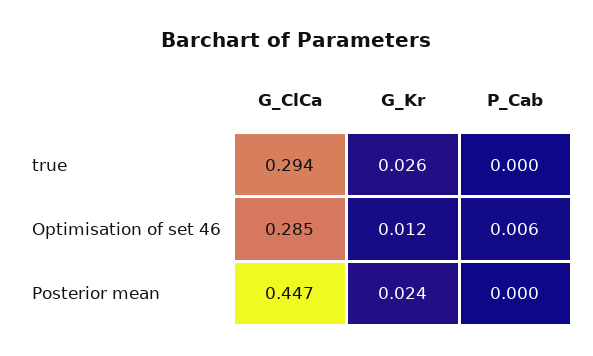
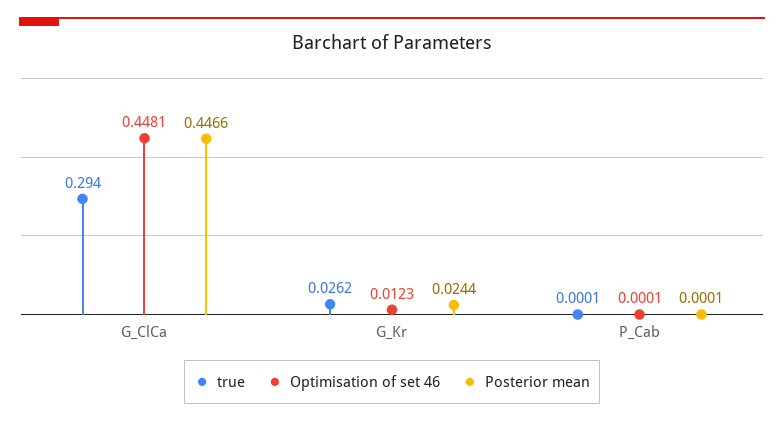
Optimisation of set 46, G_ClCa: 0.285 -> 0.4481
Optimisation of set 46, P_Cab: 0.006 -> 0.0001

